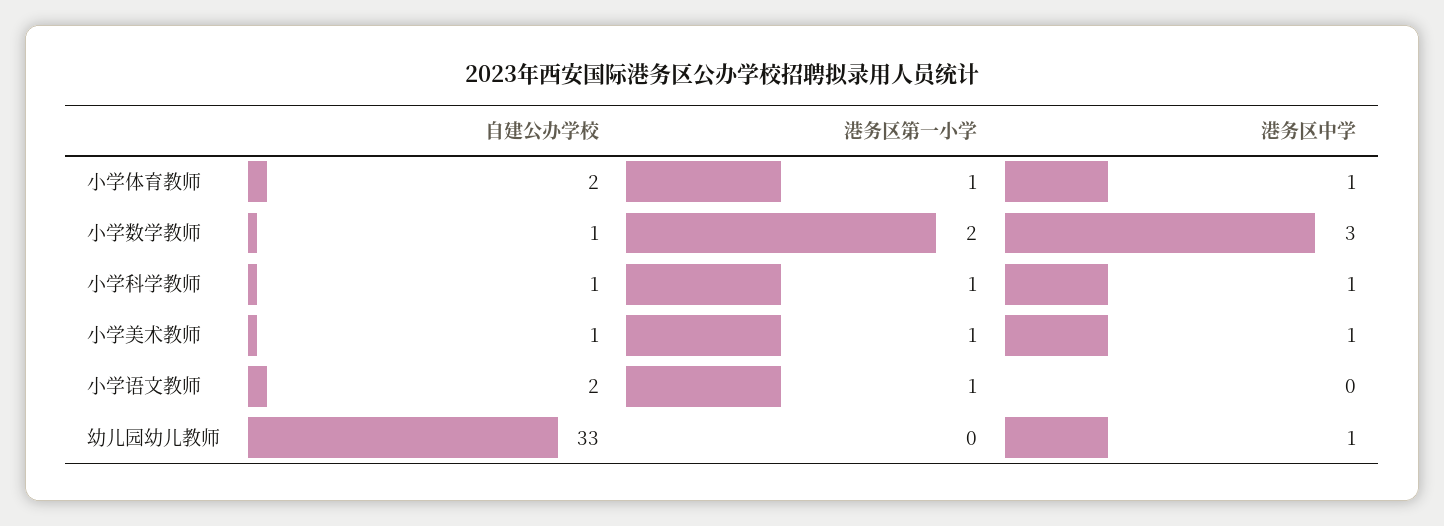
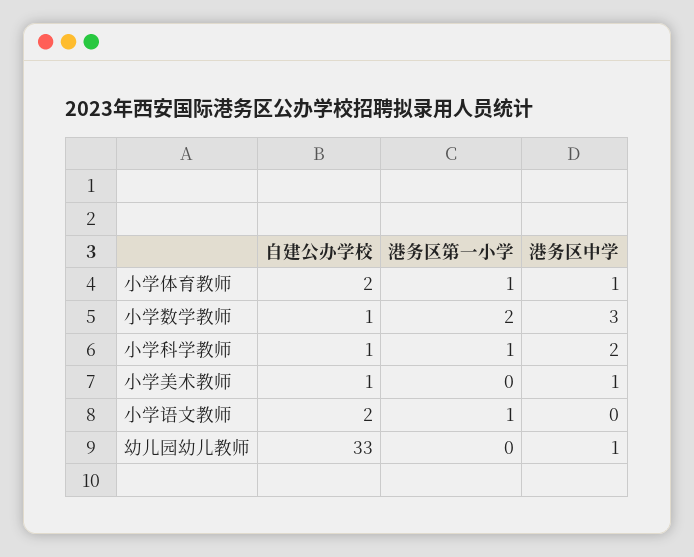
港务区中学, 小学科学教师: 1 -> 2
港务区第一小学, 小学美术教师: 1 -> 0

